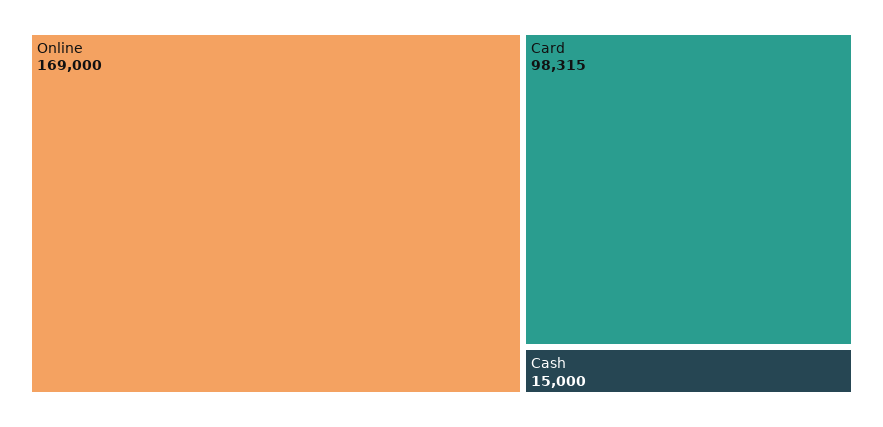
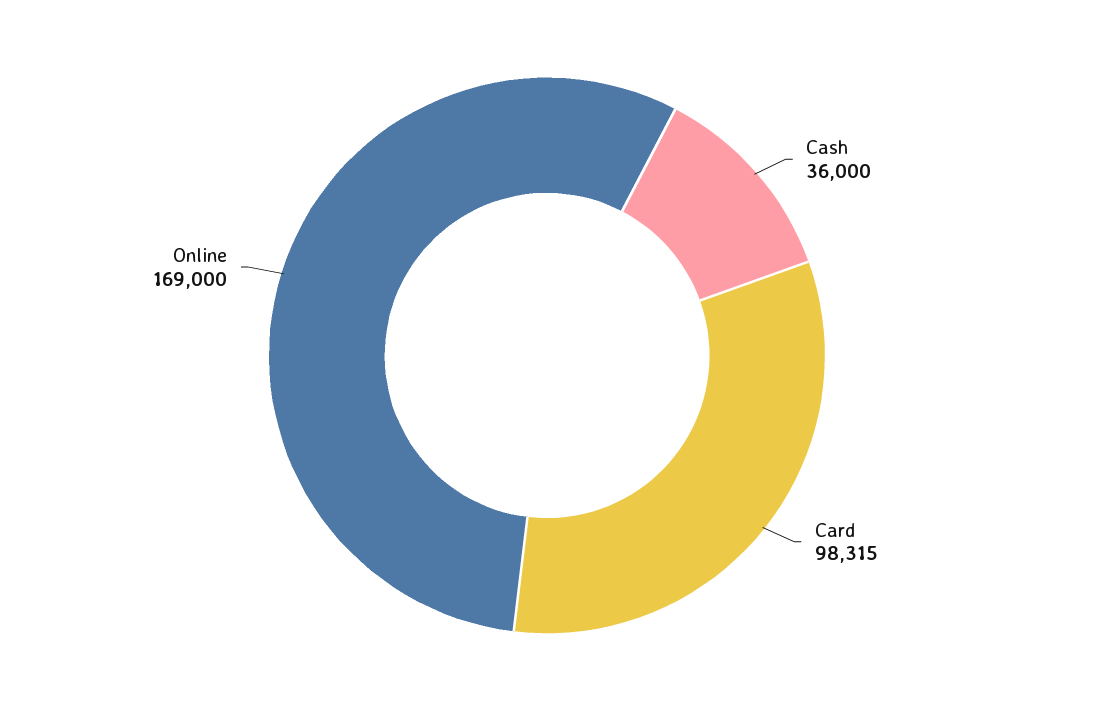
Cash: 15000 -> 36000

